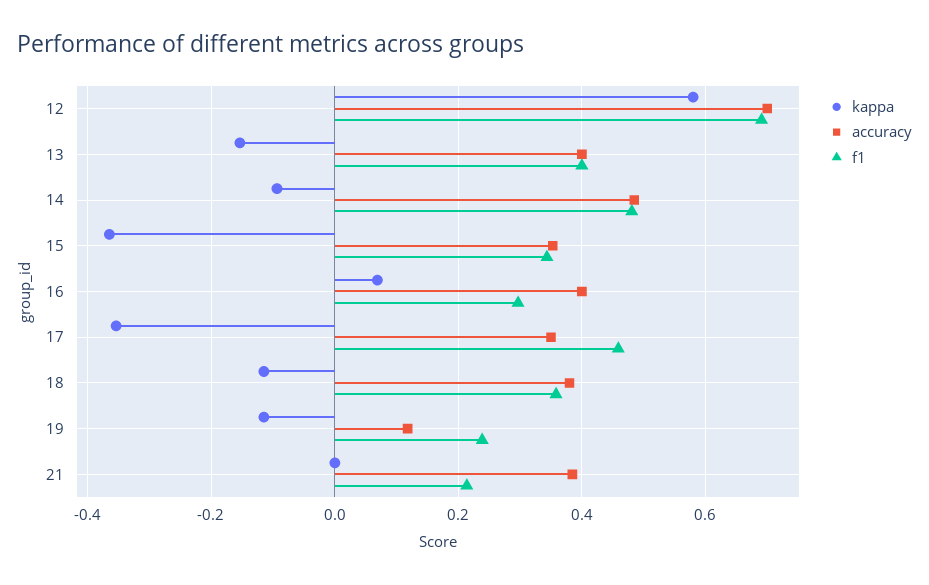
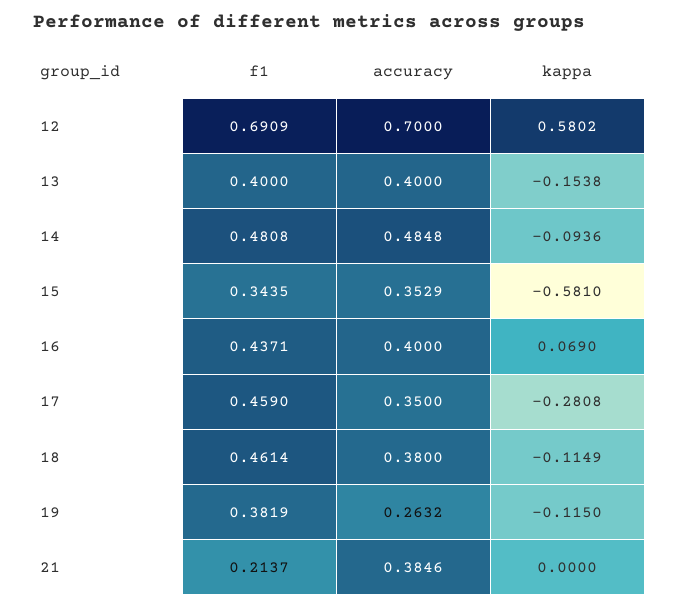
kappa, 15: -0.36 -> -0.581
f1, 16: 0.3 -> 0.4371
kappa, 17: -0.36 -> -0.2808
f1, 18: 0.36 -> 0.4614
accuracy, 19: 0.12 -> 0.2632
f1, 19: 0.24 -> 0.3819

